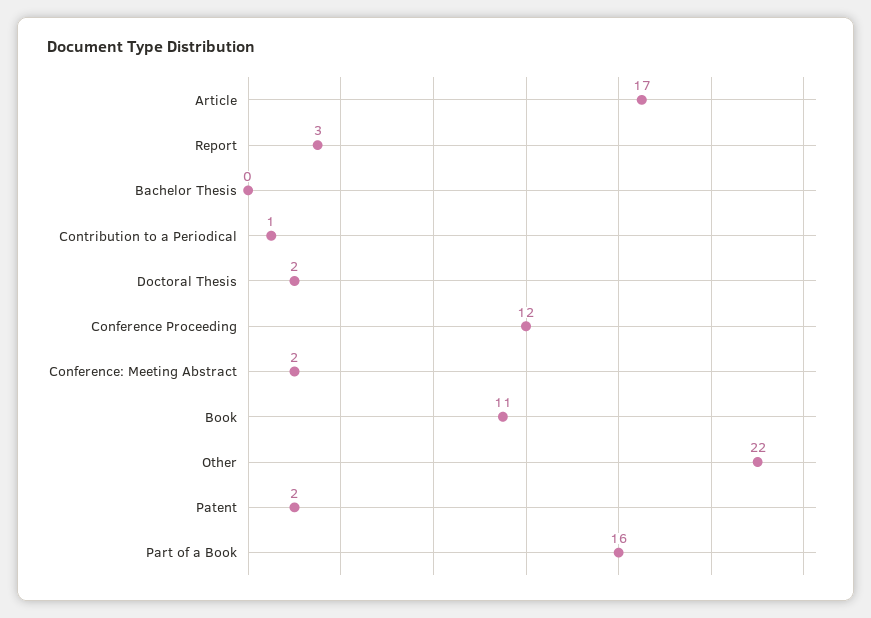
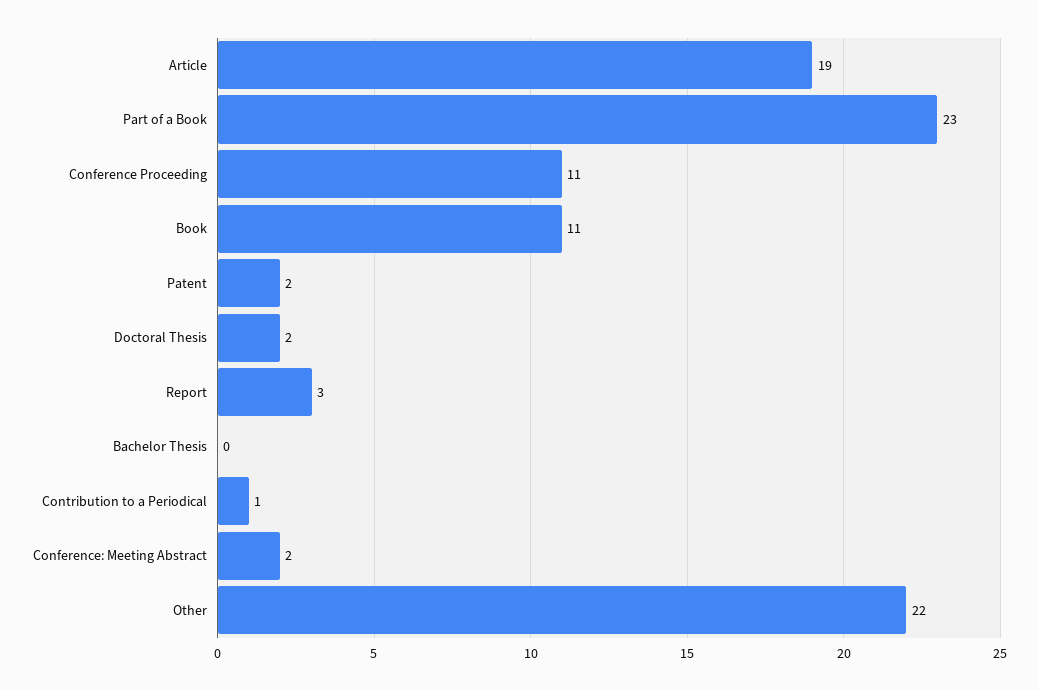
Article: 17 -> 19
Conference Proceeding: 12 -> 11
Part of a Book: 16 -> 23

